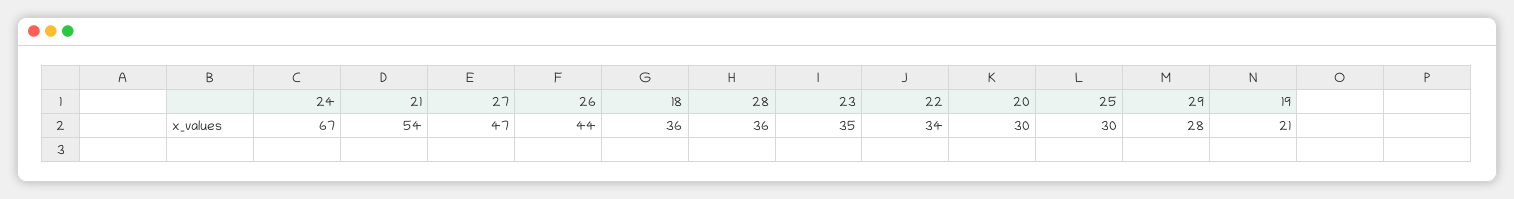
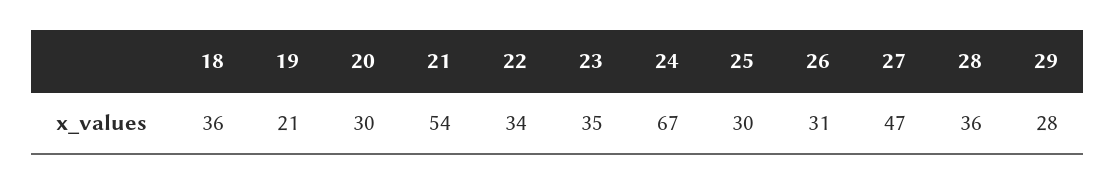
26: 44 -> 31

